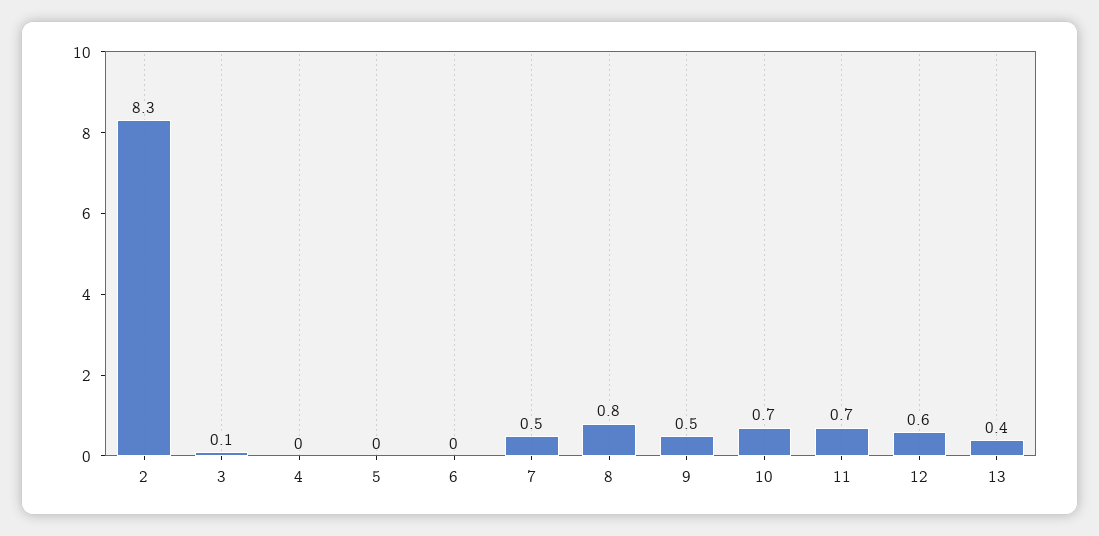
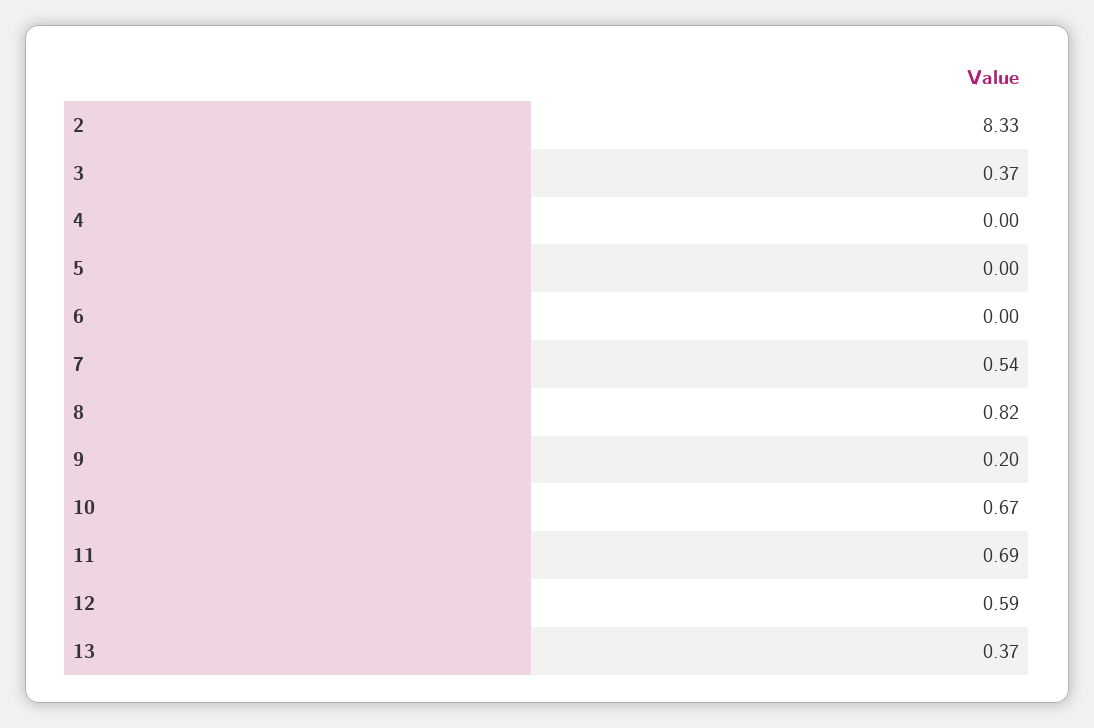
3: 0.1 -> 0.37
9: 0.5 -> 0.2

